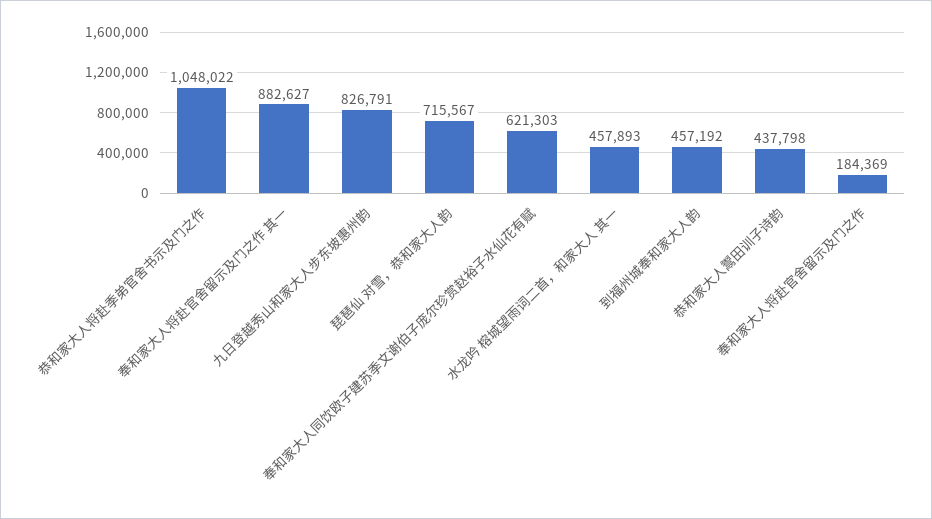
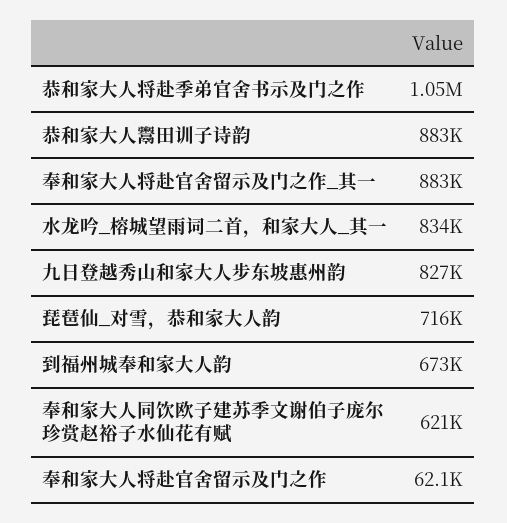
水龙吟 榕城望雨词二首，和家大人 其一: 457893 -> 834000
到福州城奉和家大人韵: 457192 -> 673000
恭和家大人鬻田训子诗韵: 437798 -> 883000
奉和家大人将赴官舍留示及门之作: 184369 -> 62100

